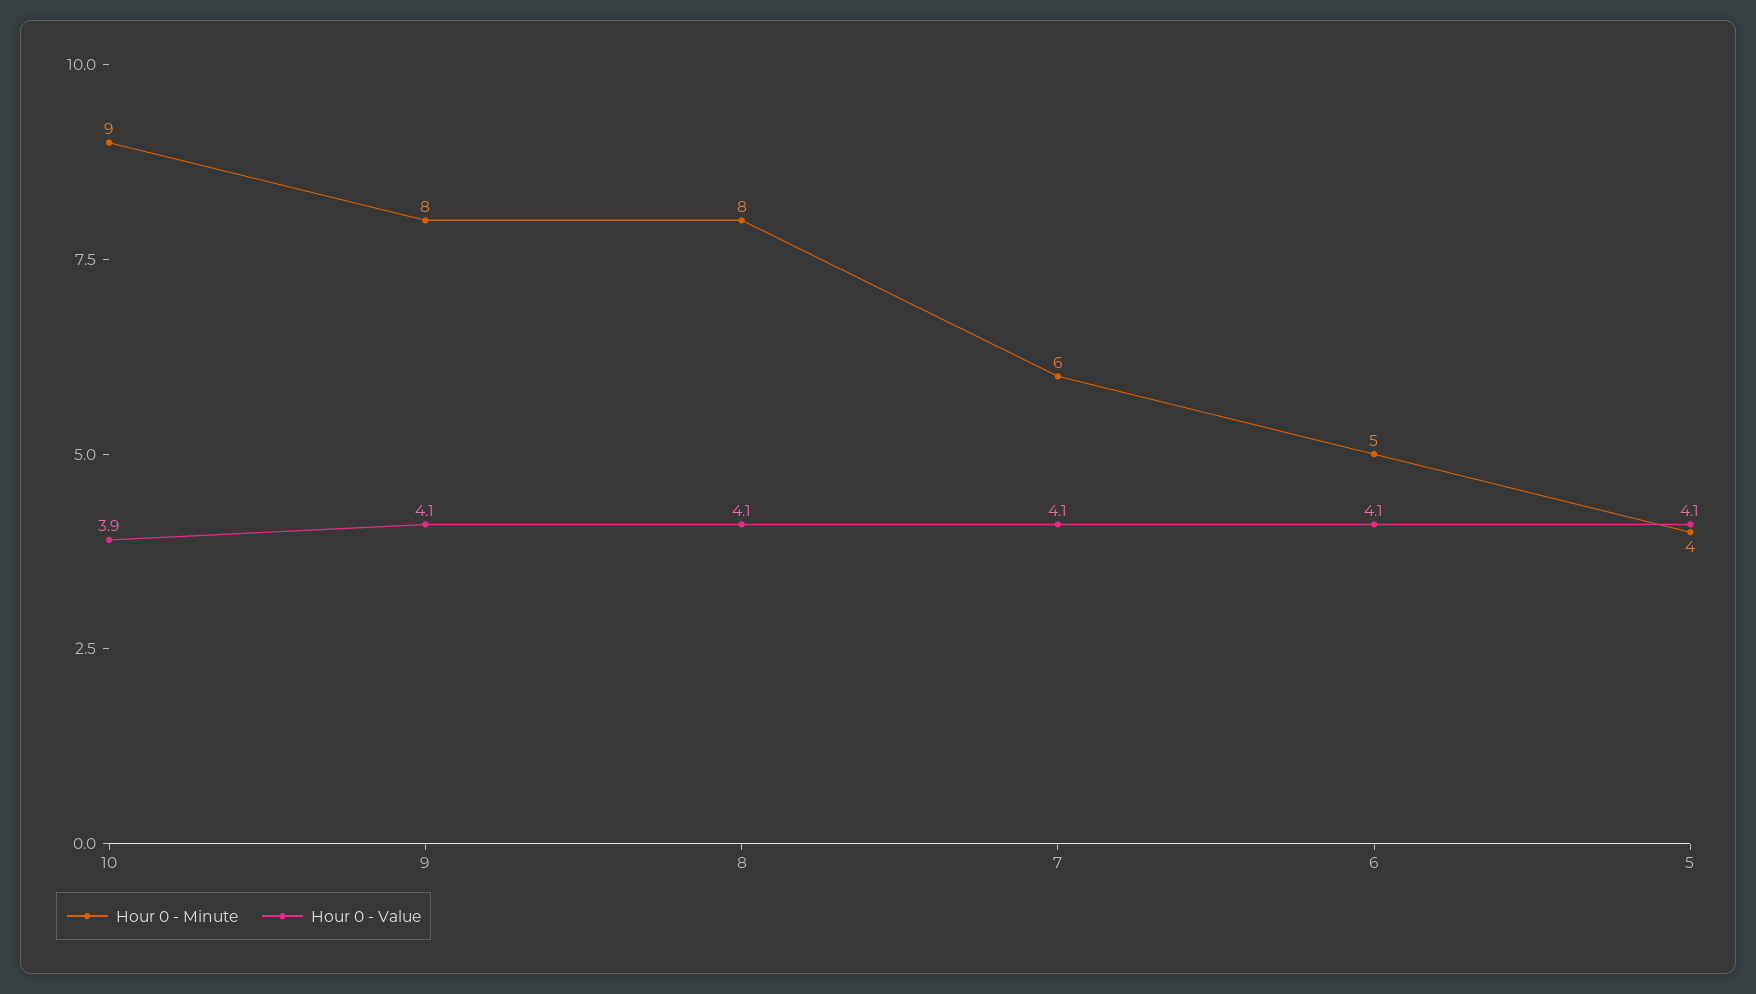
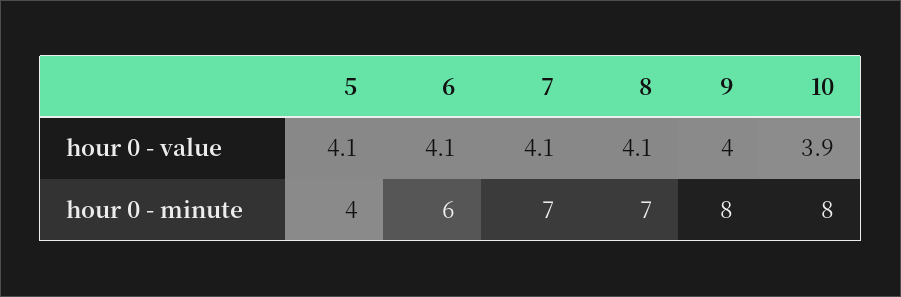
Hour 0 - Minute, 10: 9 -> 8
Hour 0 - Value, 9: 4.1 -> 4
Hour 0 - Minute, 8: 8 -> 7
Hour 0 - Minute, 7: 6 -> 7
Hour 0 - Minute, 6: 5 -> 6

